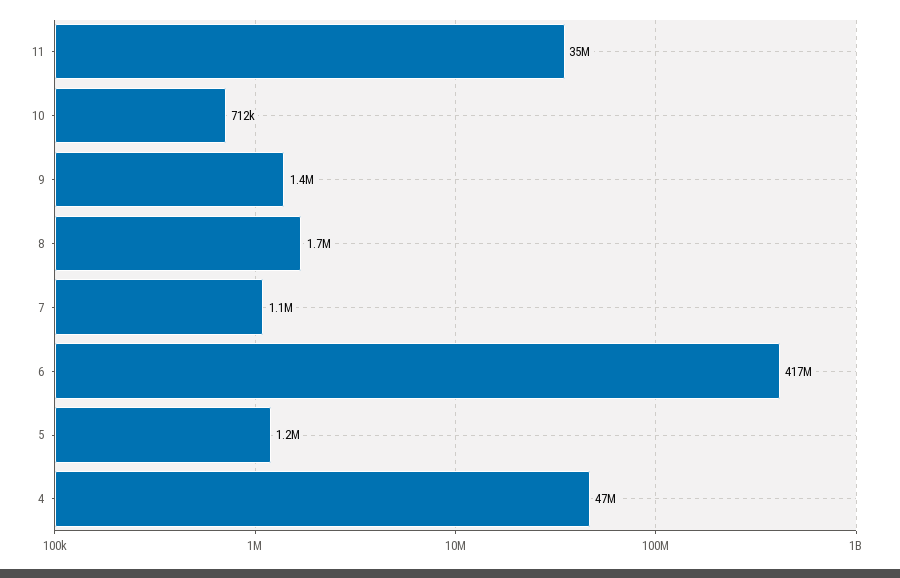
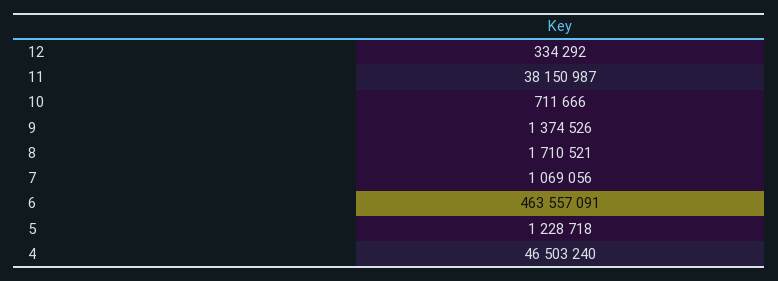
11: 35000000 -> 38150987
6: 417000000 -> 463557091
12: none -> 334292

